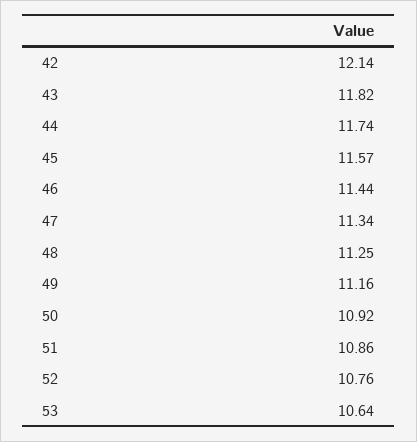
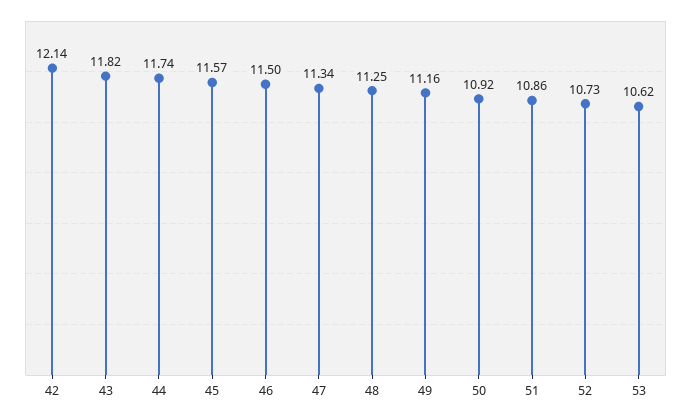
46: 11.44 -> 11.5
52: 10.76 -> 10.73
53: 10.64 -> 10.62

